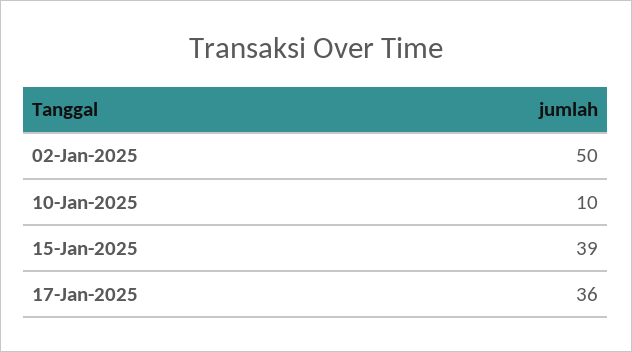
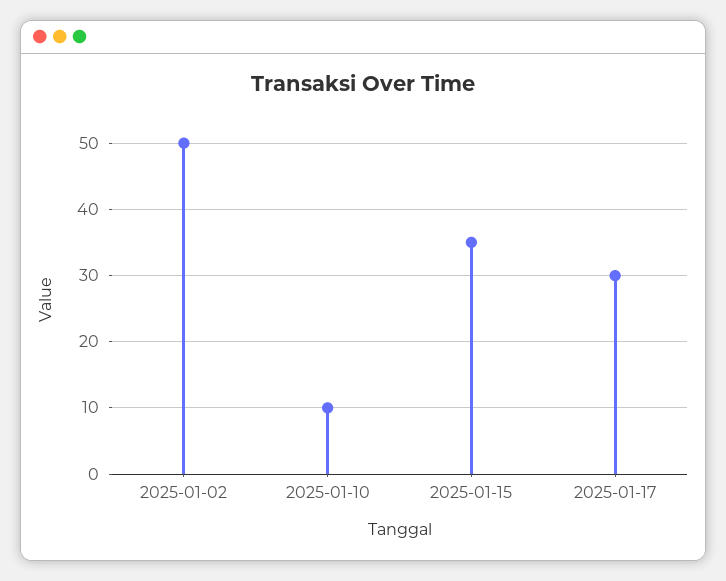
15-Jan-2025: 39 -> 35
17-Jan-2025: 36 -> 30

